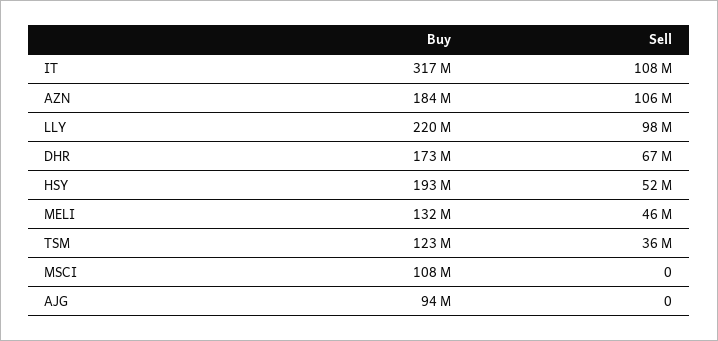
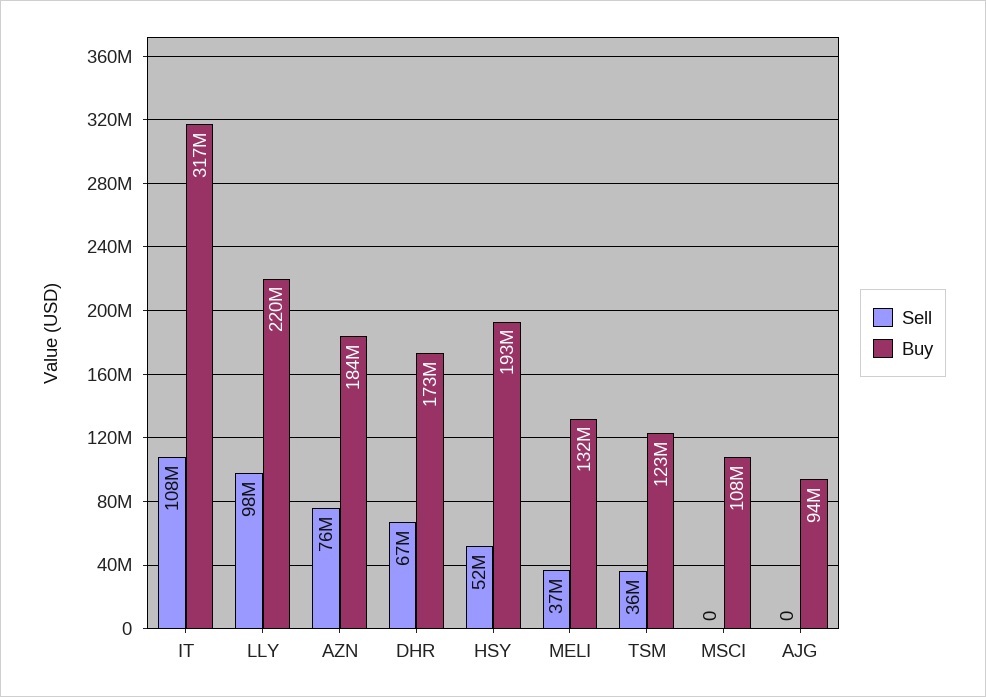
Sell, AZN: 106000000 -> 76000000
Sell, MELI: 46000000 -> 37000000

